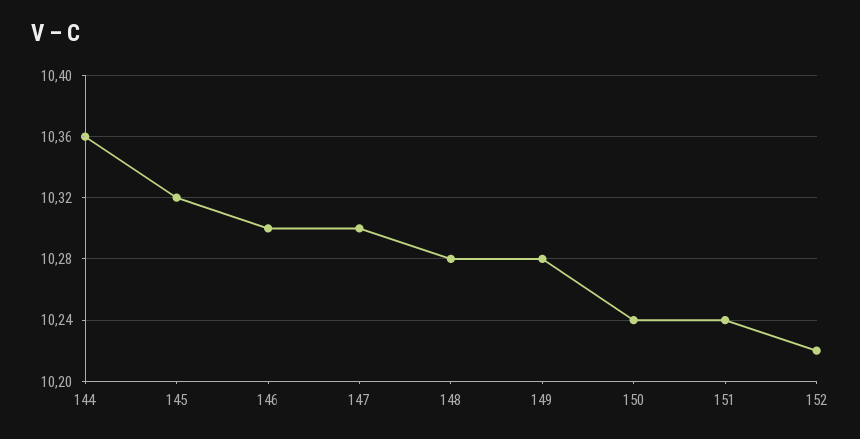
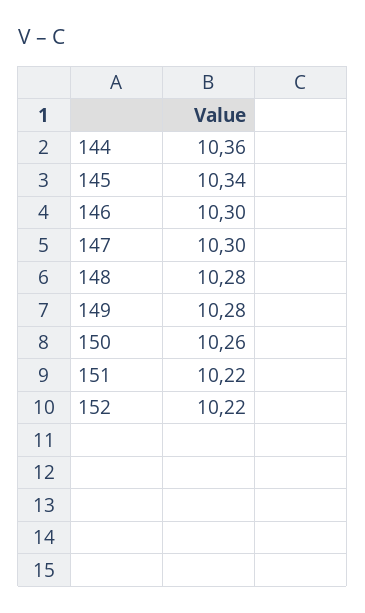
145: 10.32 -> 10.34
150: 10.24 -> 10.26
151: 10.24 -> 10.22

